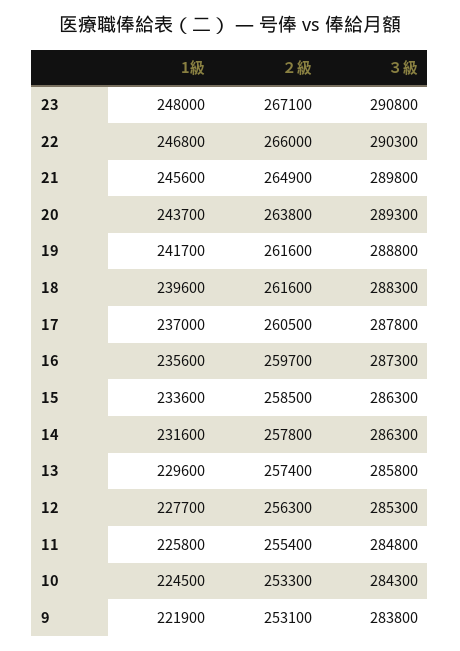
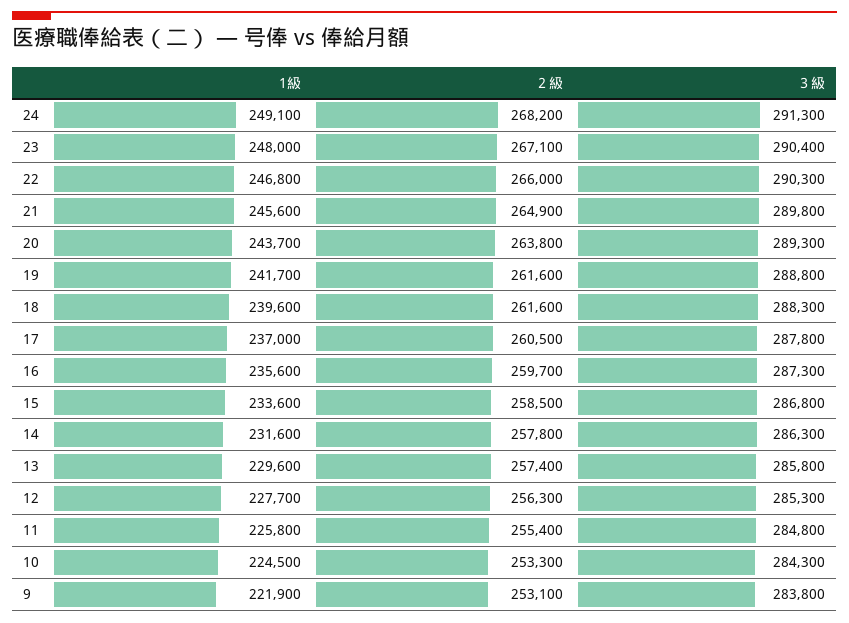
３級, 23: 290800 -> 290400
３級, 15: 286300 -> 286800
1級, 24: none -> 249100
２級, 24: none -> 268200
３級, 24: none -> 291300

